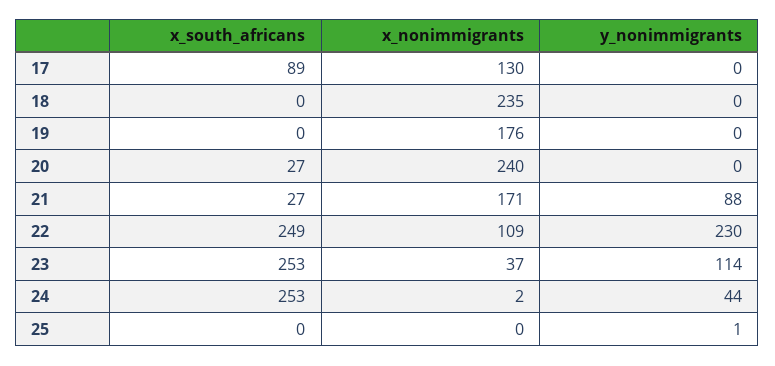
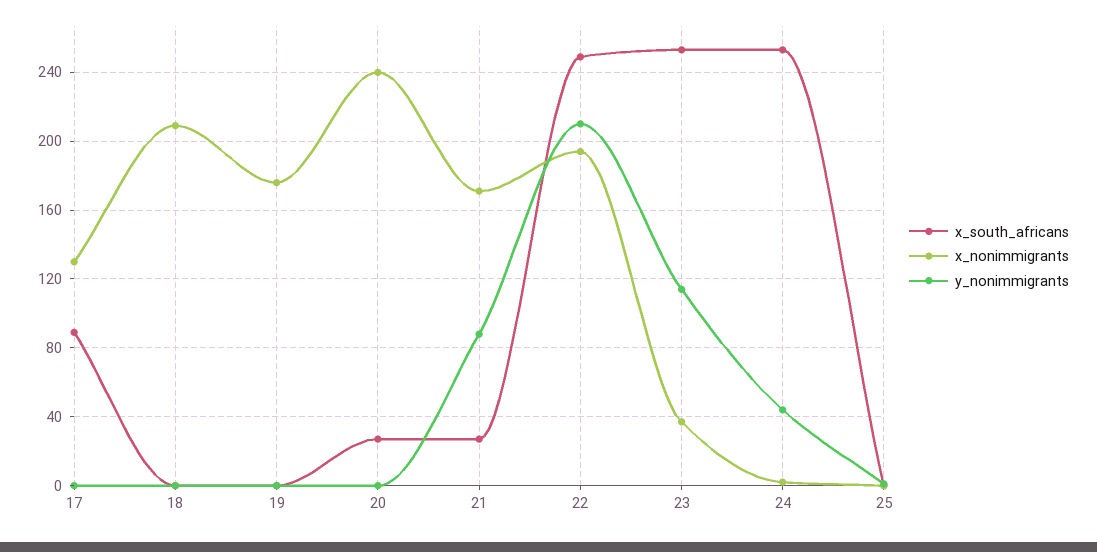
x_nonimmigrants, 18: 235 -> 210
x_nonimmigrants, 22: 109 -> 195
y_nonimmigrants, 22: 230 -> 210

